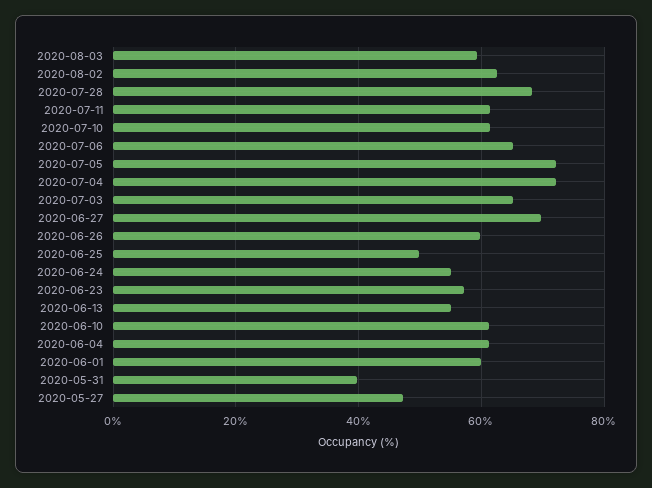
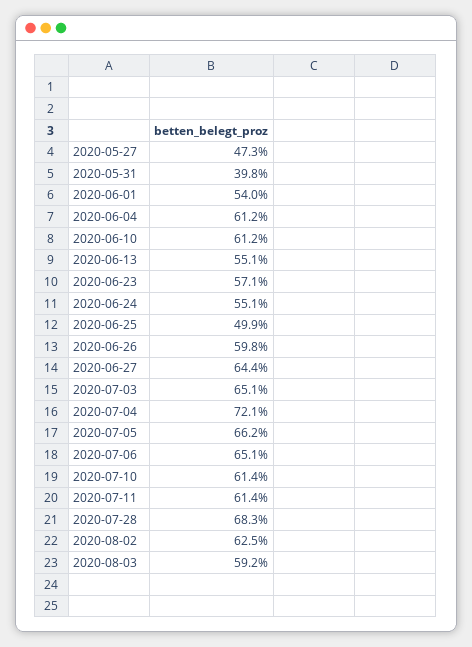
2020-07-05: 72 -> 66.2
2020-06-27: 70 -> 64.4
2020-06-01: 60 -> 54

